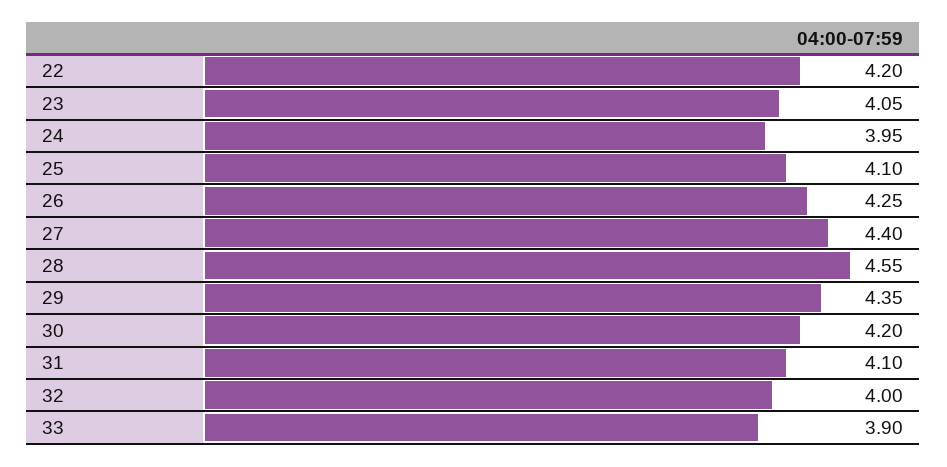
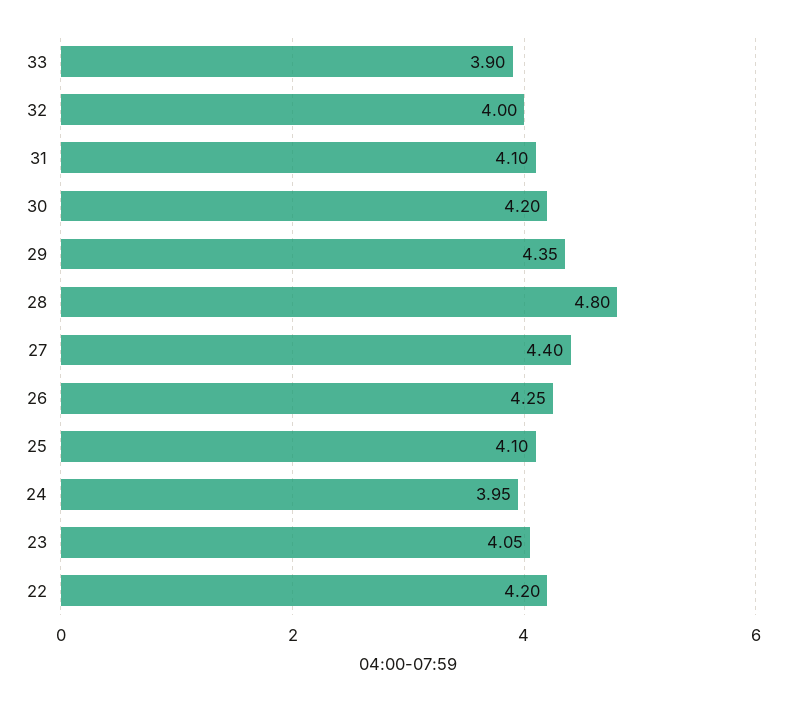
28: 4.55 -> 4.8

